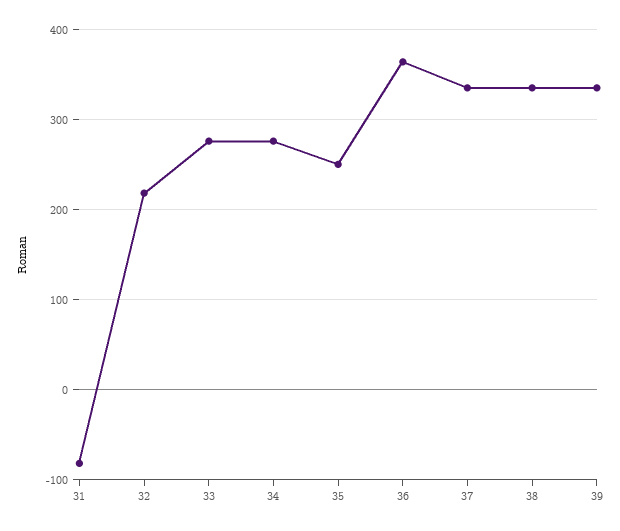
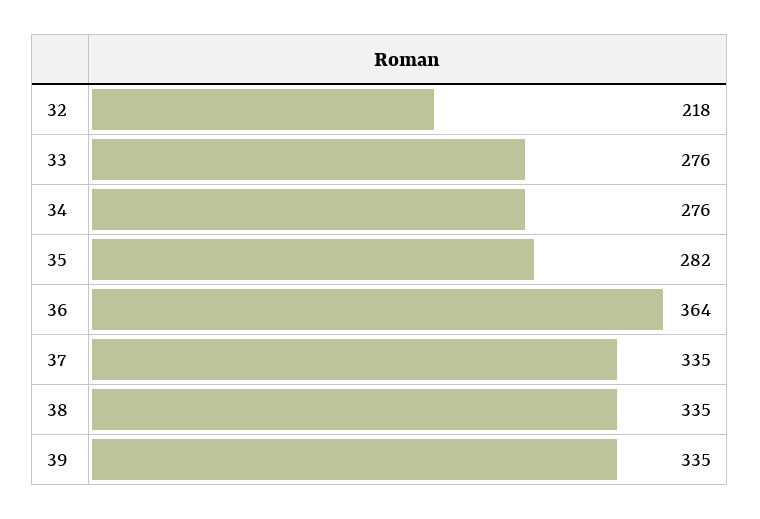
31: -80 -> none
35: 250 -> 282

